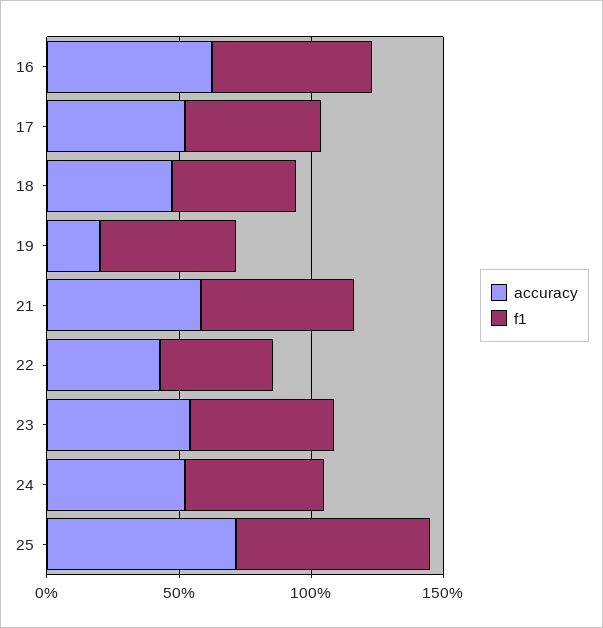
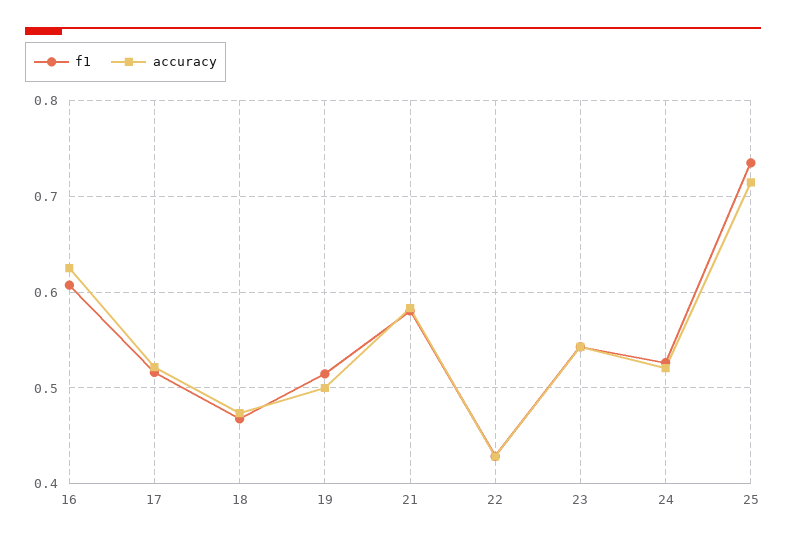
accuracy, 19: 0.2 -> 0.5

